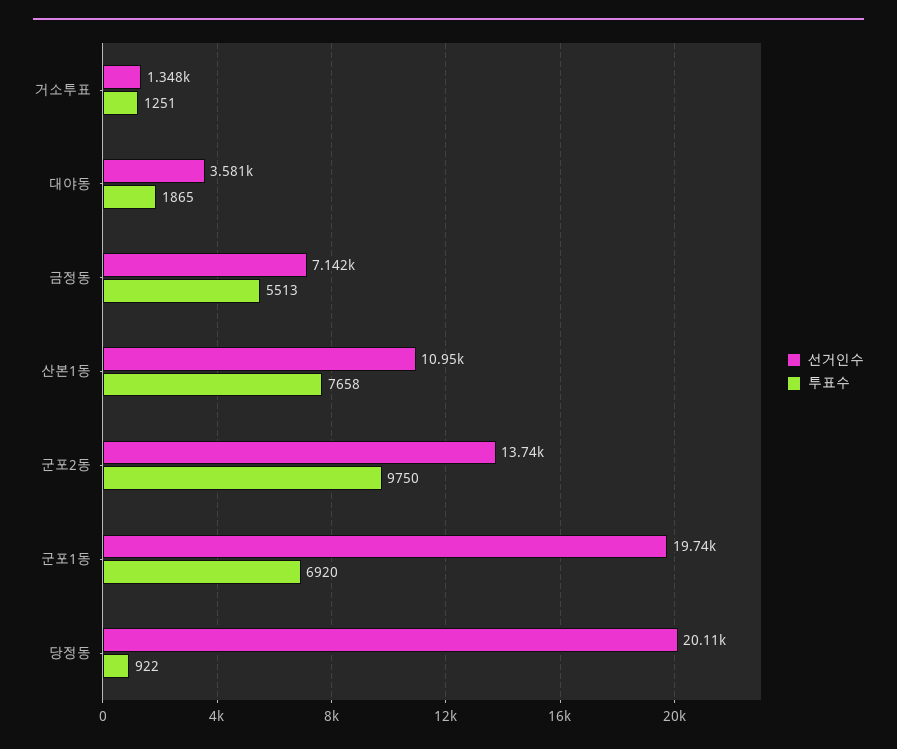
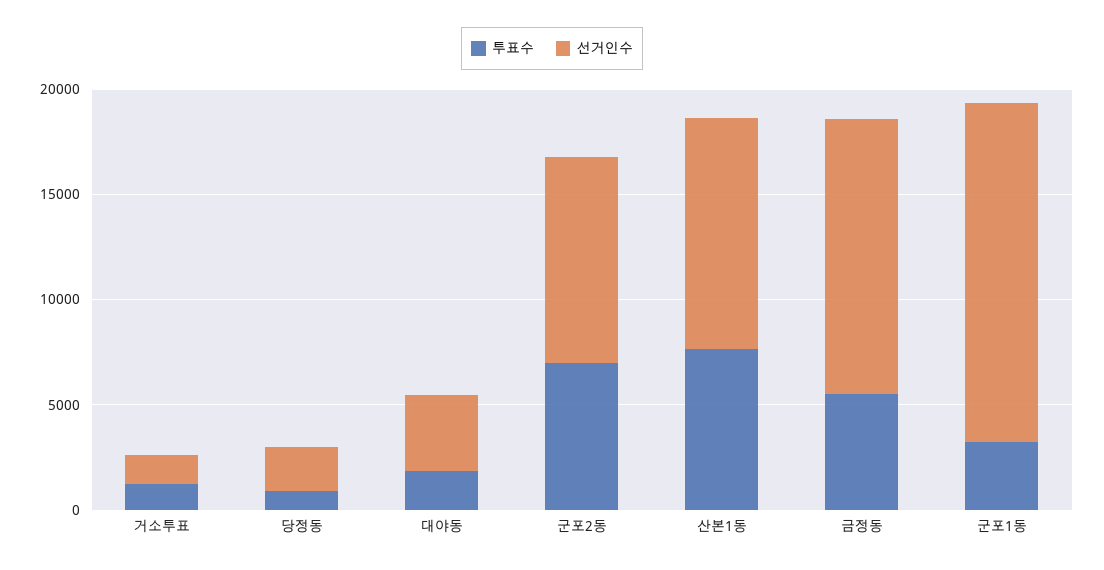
선거인수, 금정동: 7142 -> 13000
선거인수, 군포2동: 13740 -> 10000
투표수, 군포2동: 9750 -> 7000
선거인수, 군포1동: 19740 -> 16000
투표수, 군포1동: 6920 -> 3000
선거인수, 당정동: 20110 -> 2000

